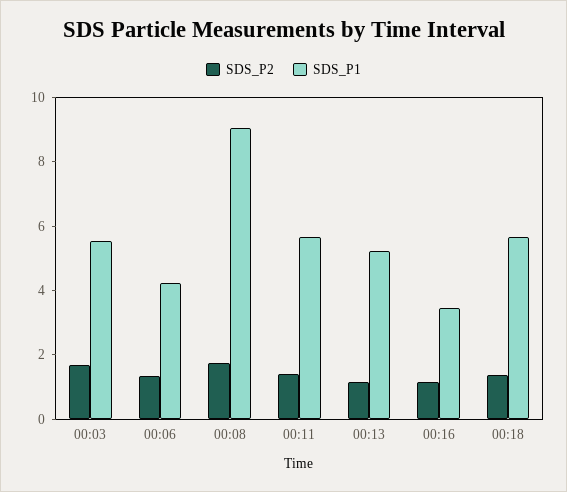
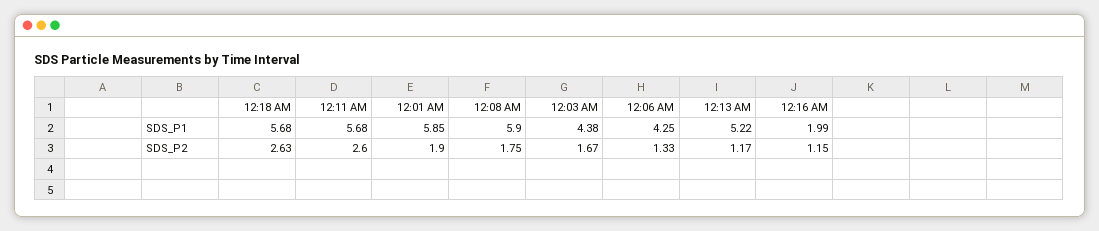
SDS_P1, 00:03: 5.5 -> 4.38
SDS_P1, 00:08: 9 -> 5.9
SDS_P2, 00:11: 1.5 -> 2.6
SDS_P1, 00:16: 3.5 -> 1.99
SDS_P2, 00:18: 1.5 -> 2.63
SDS_P1, 12:01 AM: none -> 5.85
SDS_P2, 12:01 AM: none -> 1.9

